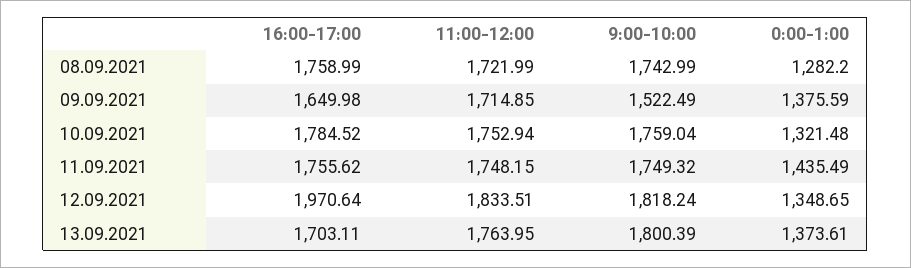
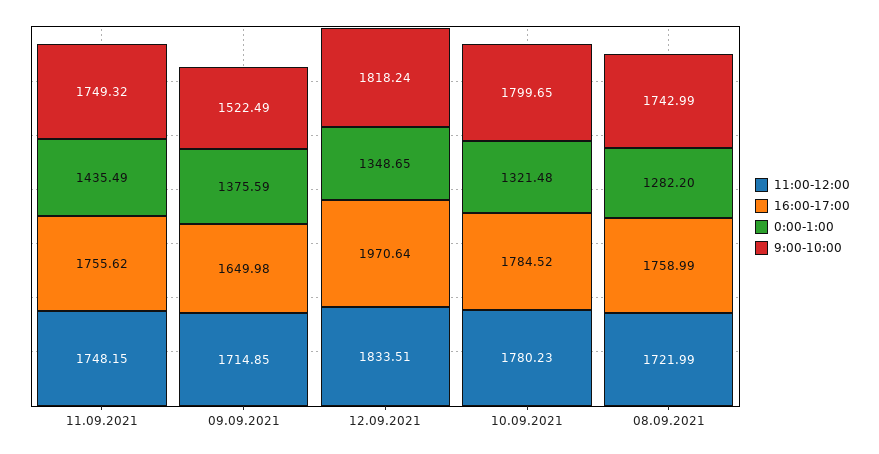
11:00-12:00, 10.09.2021: 1752.94 -> 1780.23
9:00-10:00, 10.09.2021: 1759.04 -> 1799.65
16:00-17:00, 13.09.2021: 1703.11 -> none
11:00-12:00, 13.09.2021: 1763.95 -> none
9:00-10:00, 13.09.2021: 1800.39 -> none
0:00-1:00, 13.09.2021: 1373.61 -> none

